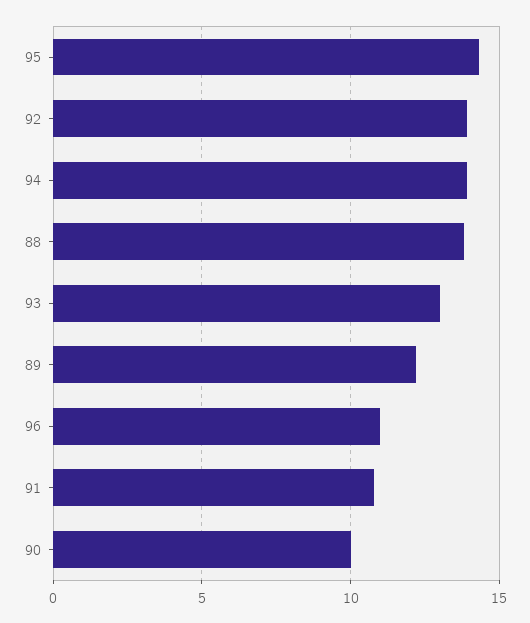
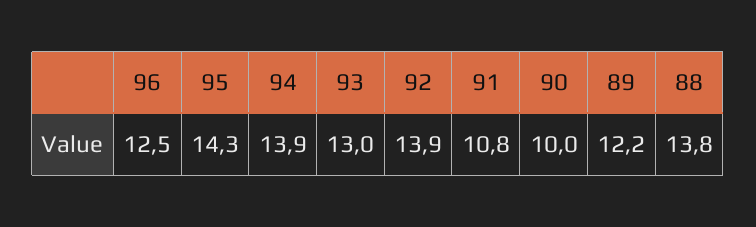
96: 11 -> 12.5

